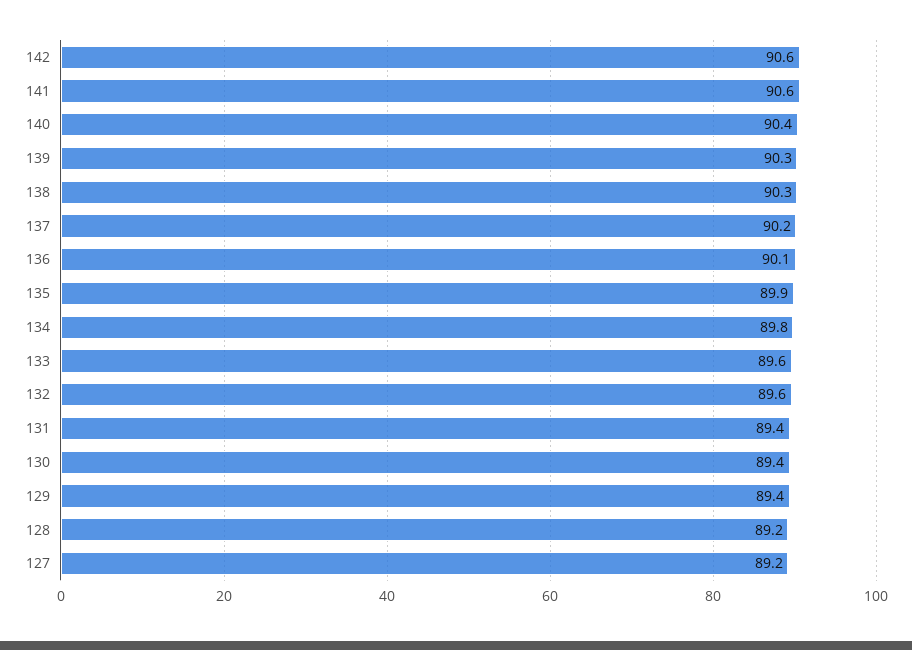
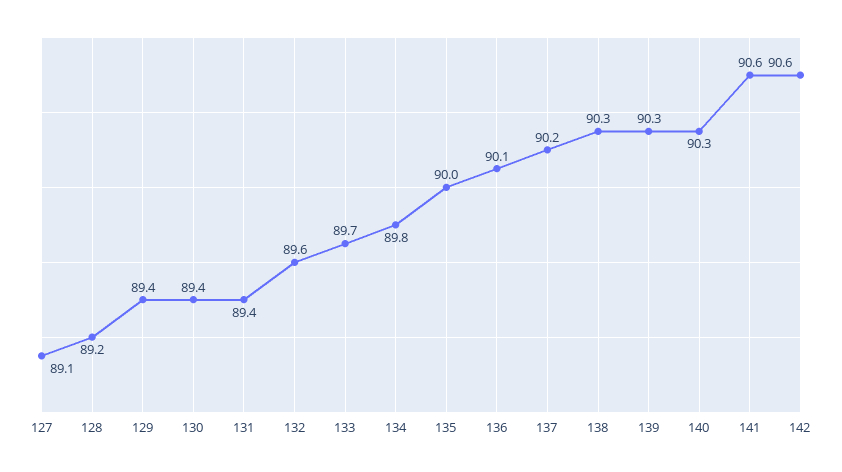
140: 90.4 -> 90.3
135: 89.9 -> 90
133: 89.6 -> 89.7
127: 89.2 -> 89.1

